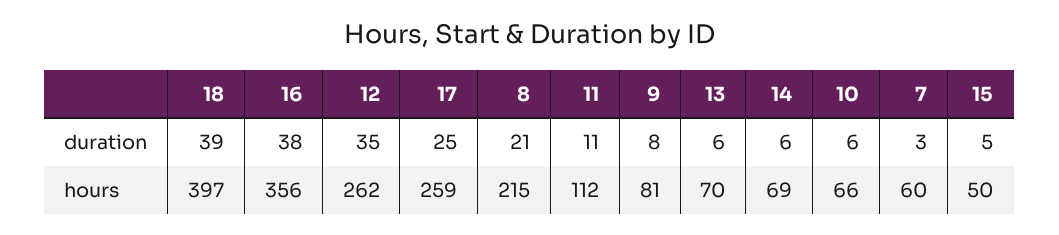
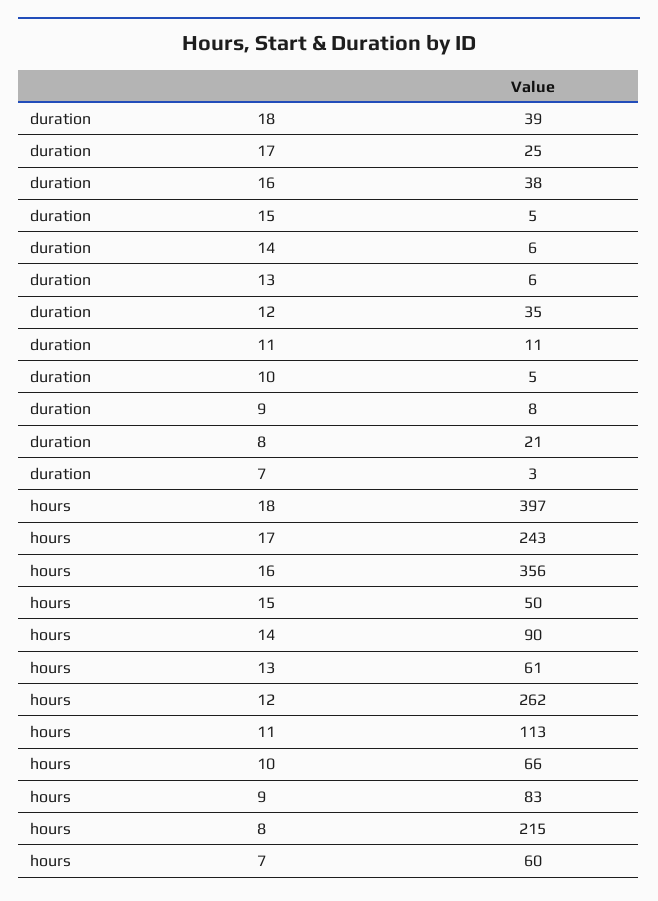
10, duration: 6 -> 5
17, hours: 259 -> 243
11, hours: 112 -> 113
9, hours: 81 -> 83
13, hours: 70 -> 61
14, hours: 69 -> 90

